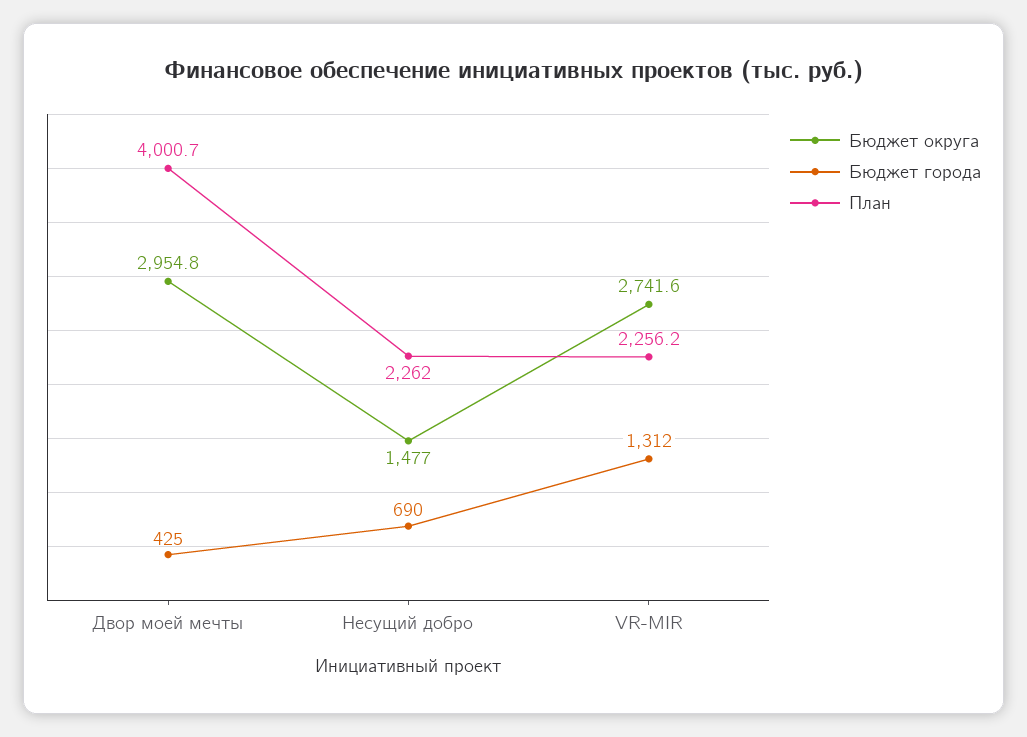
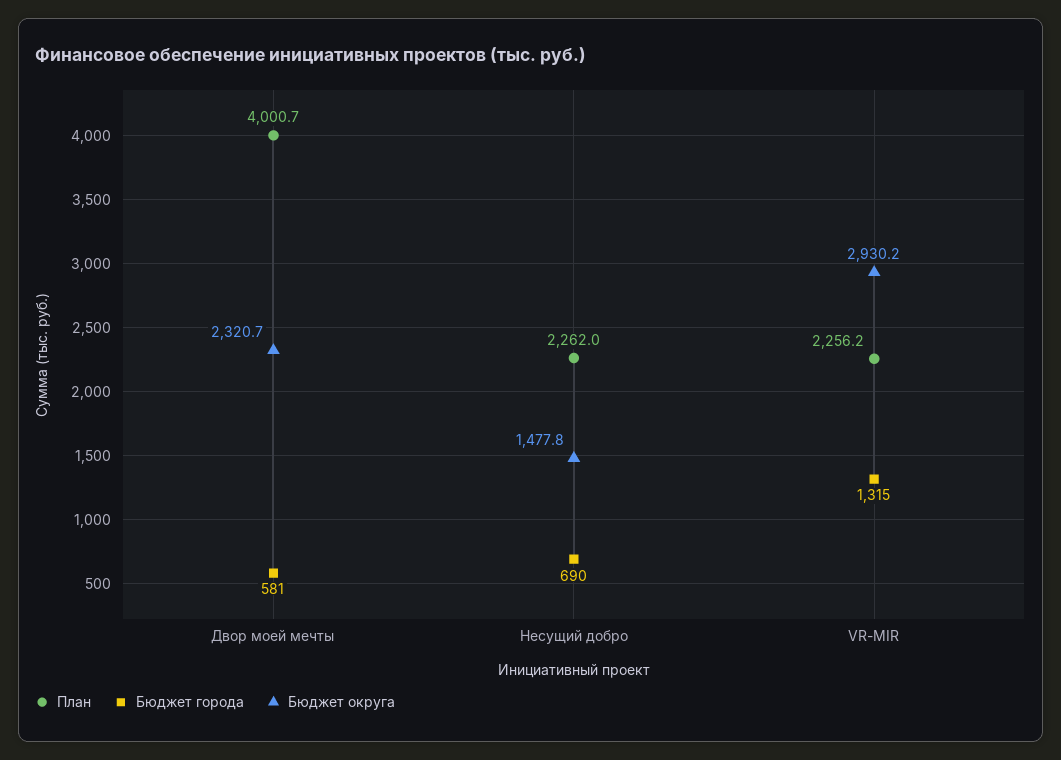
Бюджет округа, Двор моей мечты: 2954.8 -> 2320.7
Бюджет города, Двор моей мечты: 425 -> 581
Бюджет округа, Несущий добро: 1477 -> 1477.8
Бюджет округа, VR-MIR: 2741.6 -> 2930.2
Бюджет города, VR-MIR: 1312 -> 1315

